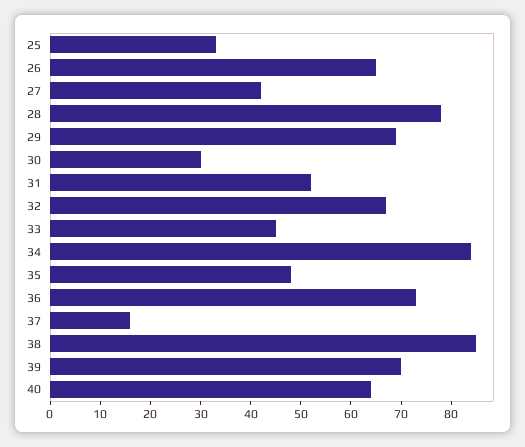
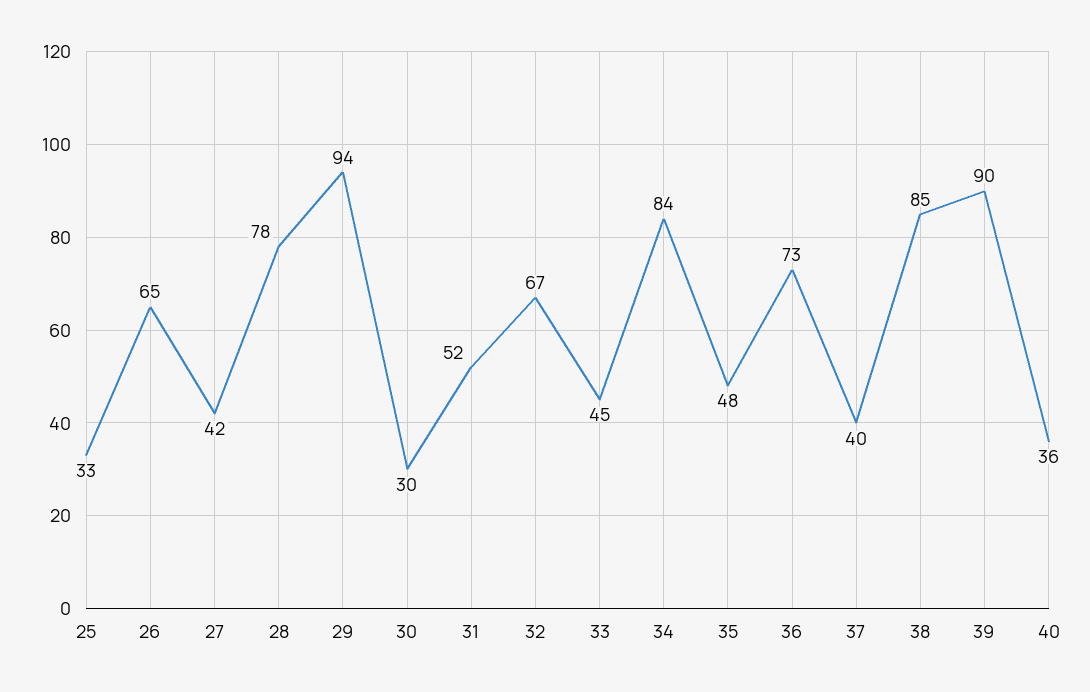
29: 70 -> 94
37: 15 -> 40
39: 70 -> 90
40: 65 -> 36

